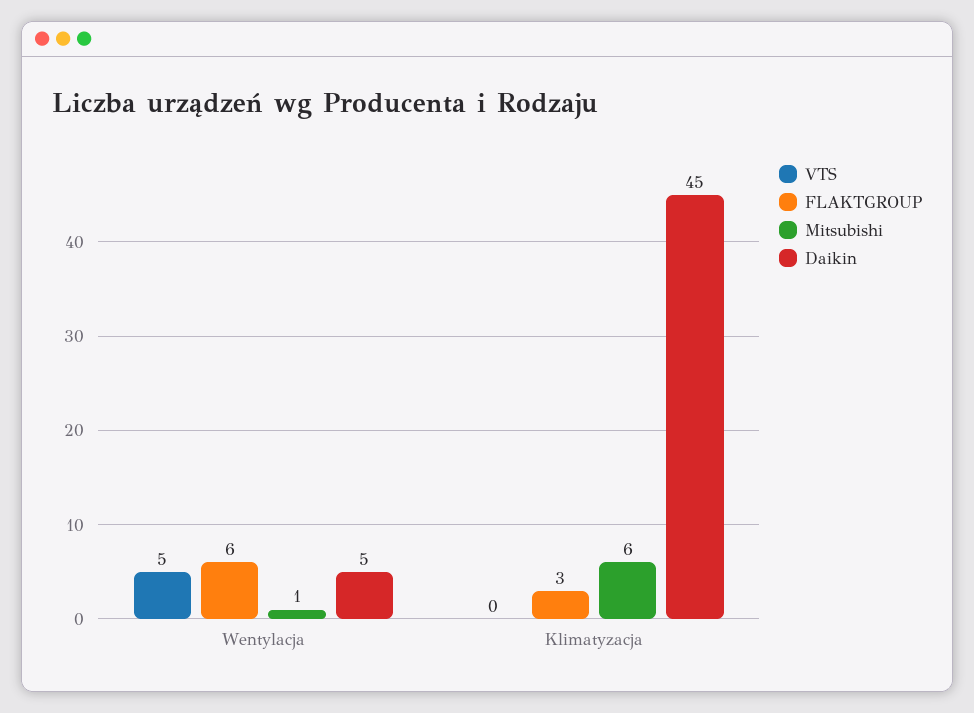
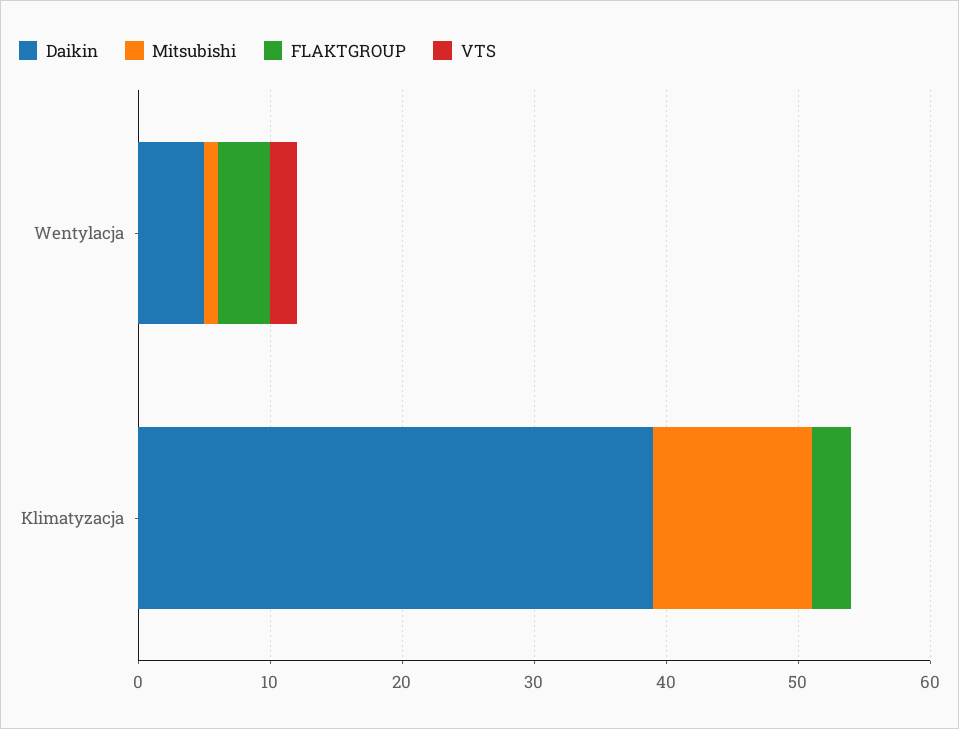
VTS, Wentylacja: 5 -> 2
FLAKTGROUP, Wentylacja: 6 -> 4
Mitsubishi, Klimatyzacja: 6 -> 12
Daikin, Klimatyzacja: 45 -> 39

